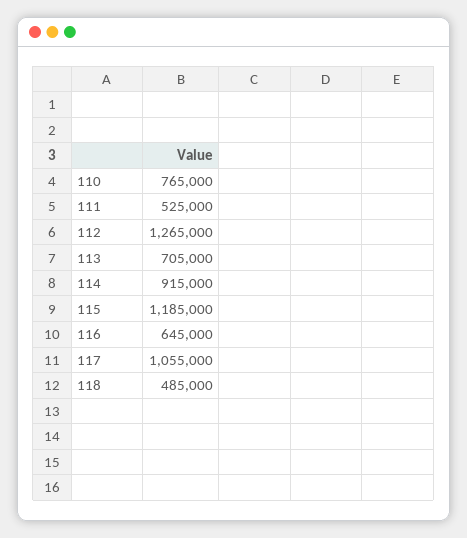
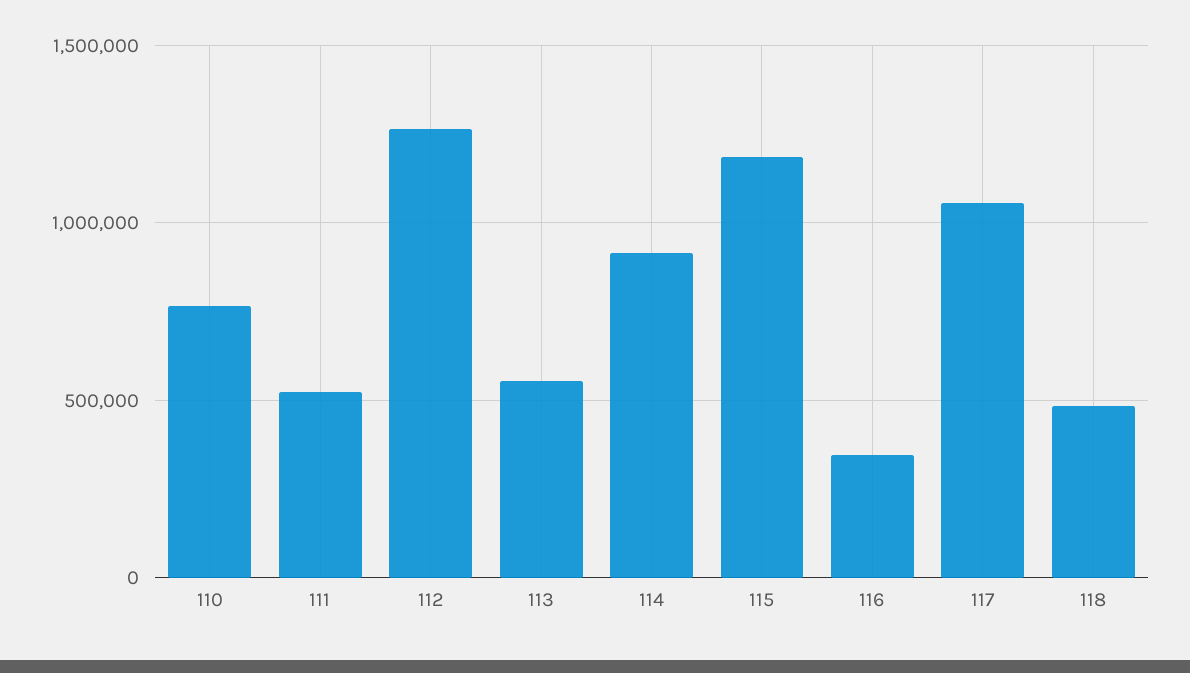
113: 705000 -> 550000
116: 645000 -> 350000

